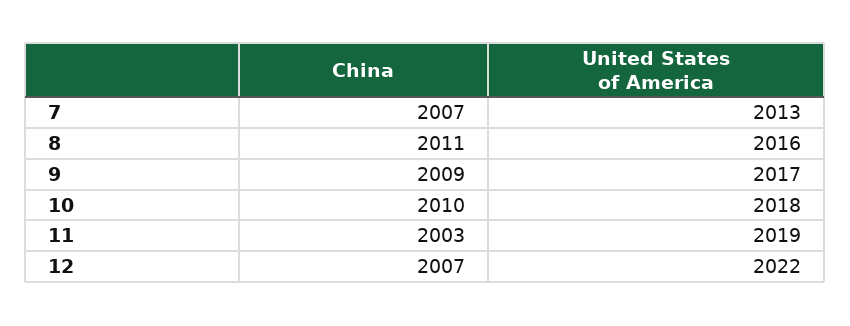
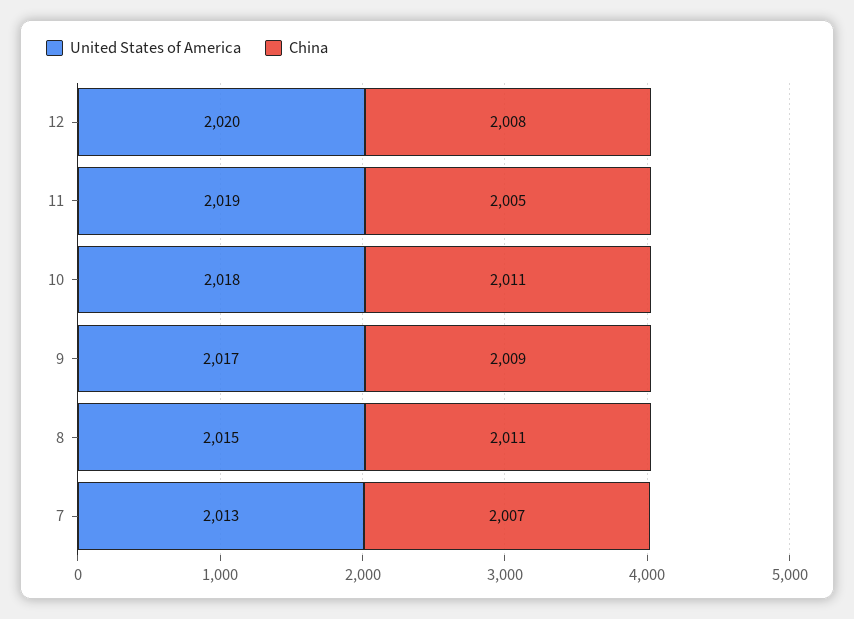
United States of America, 8: 2016 -> 2015
China, 10: 2010 -> 2011
China, 11: 2003 -> 2005
China, 12: 2007 -> 2008
United States of America, 12: 2022 -> 2020

